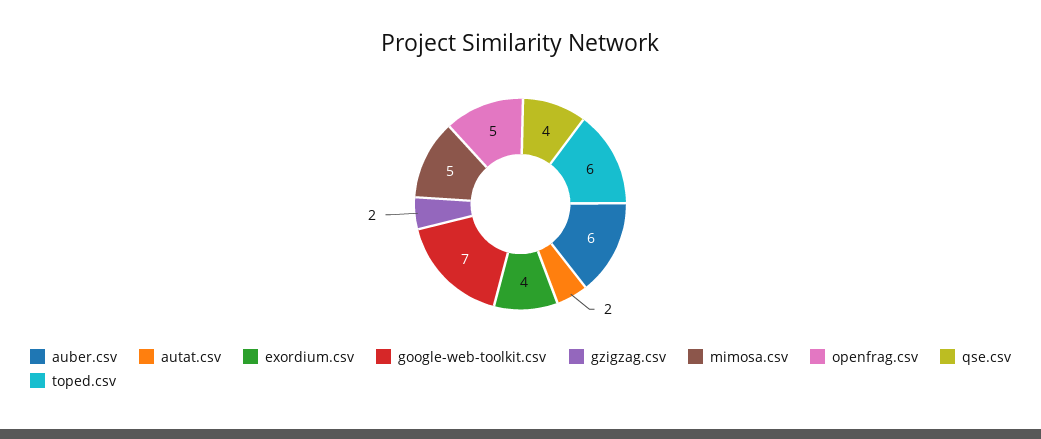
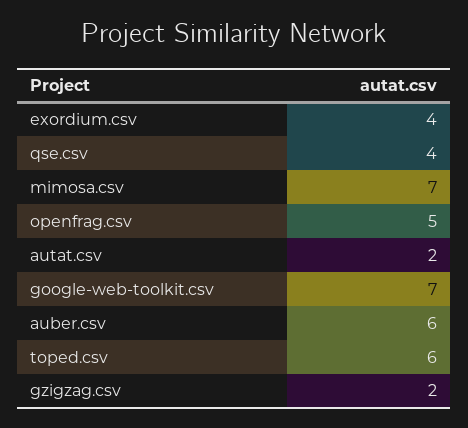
mimosa.csv: 5 -> 7

